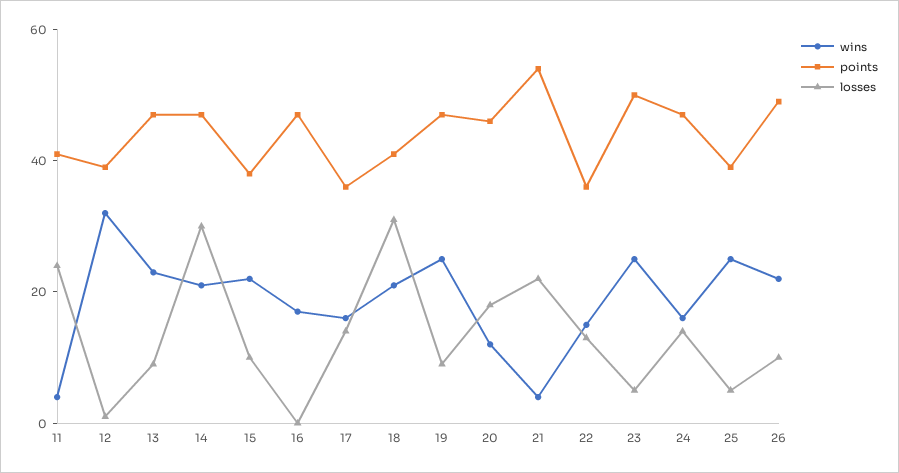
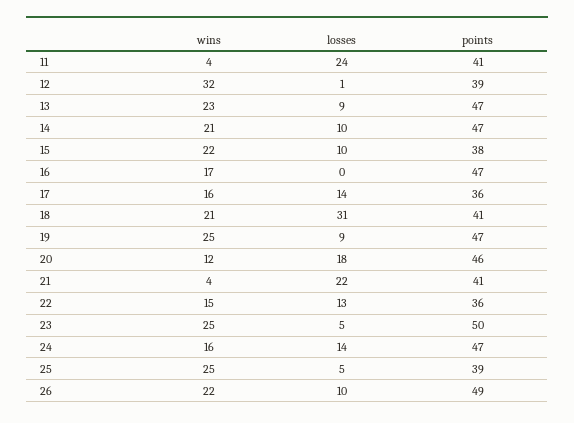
losses, 14: 30 -> 10
points, 21: 55 -> 41

